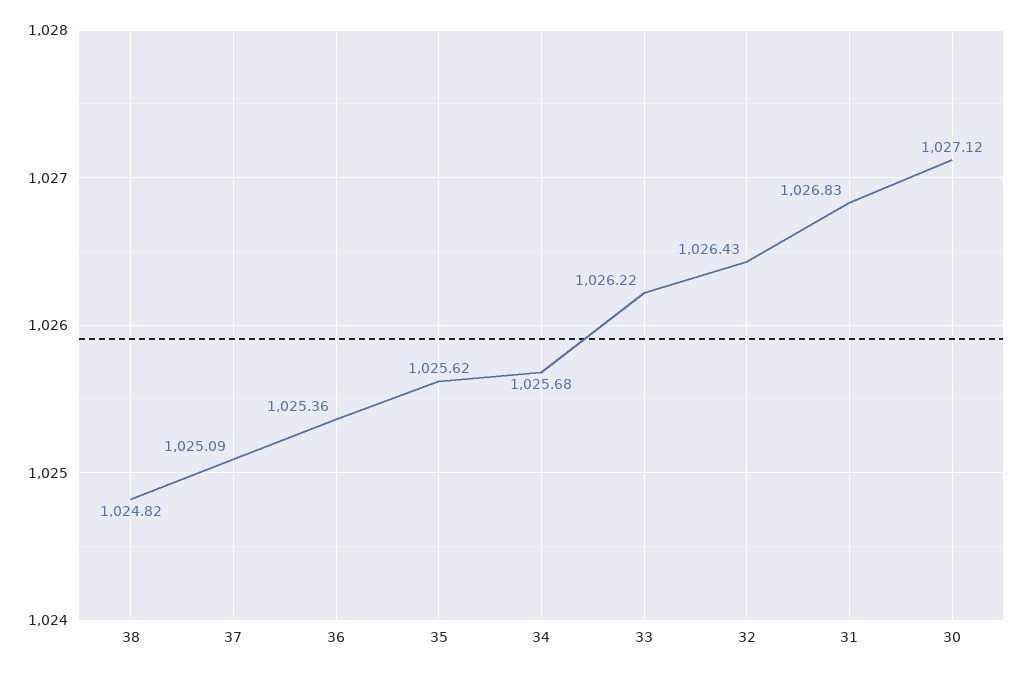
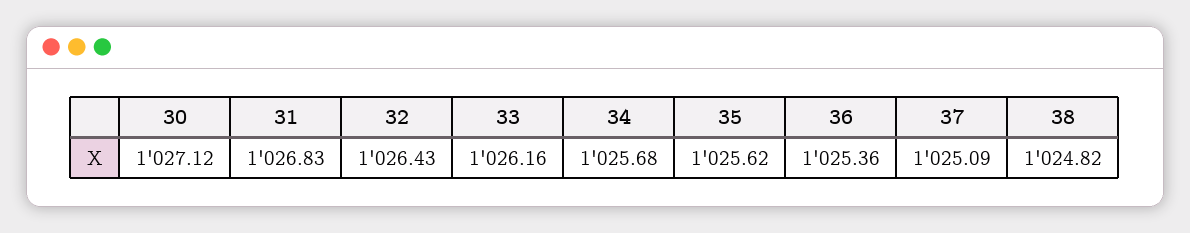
33: 1026.22 -> 1026.16

